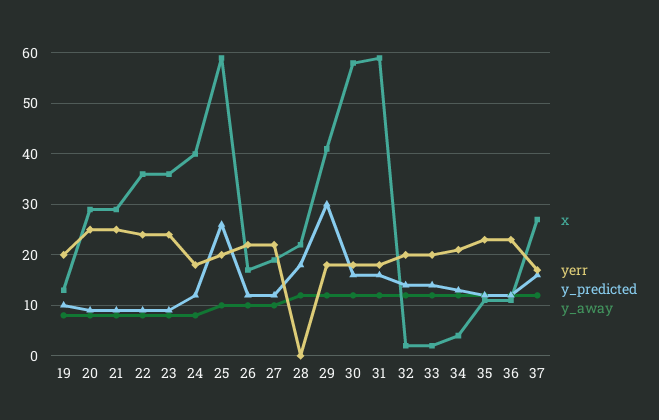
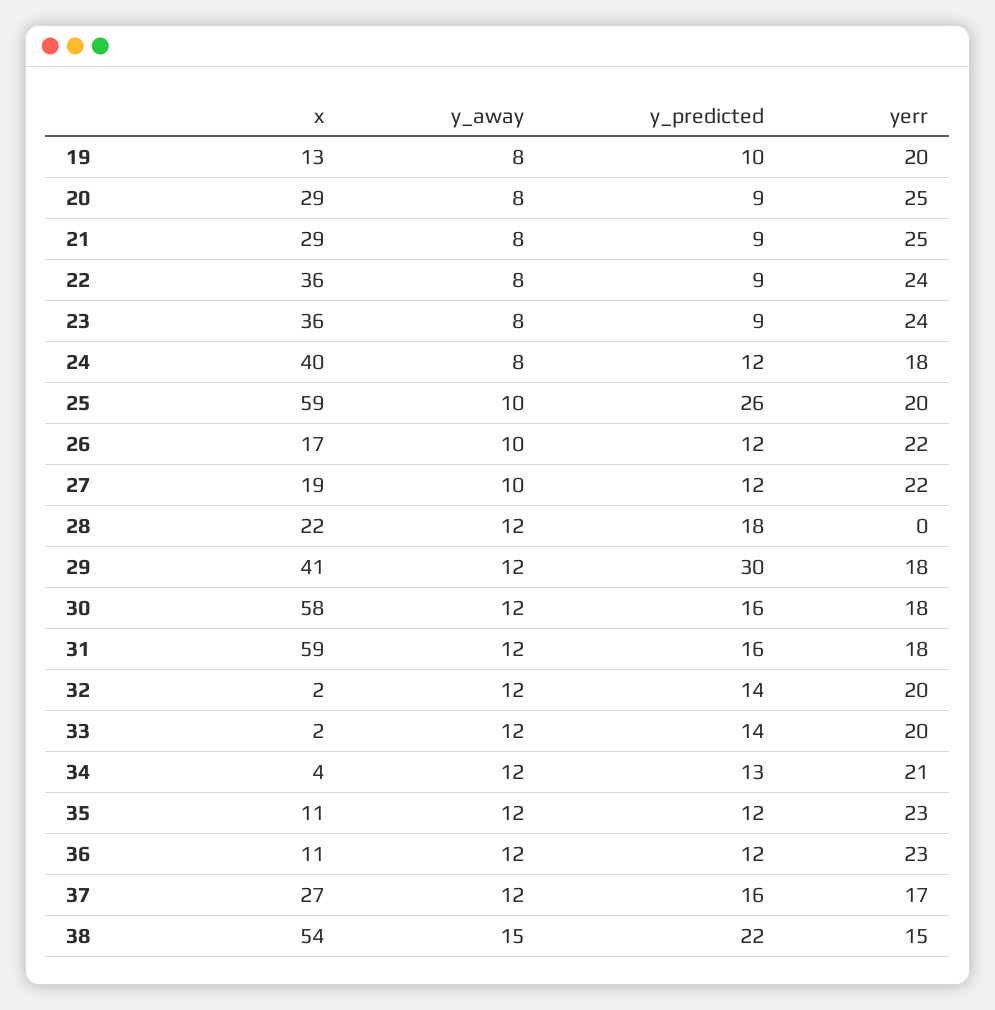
x, 38: none -> 54
y_away, 38: none -> 15
y_predicted, 38: none -> 22
yerr, 38: none -> 15

